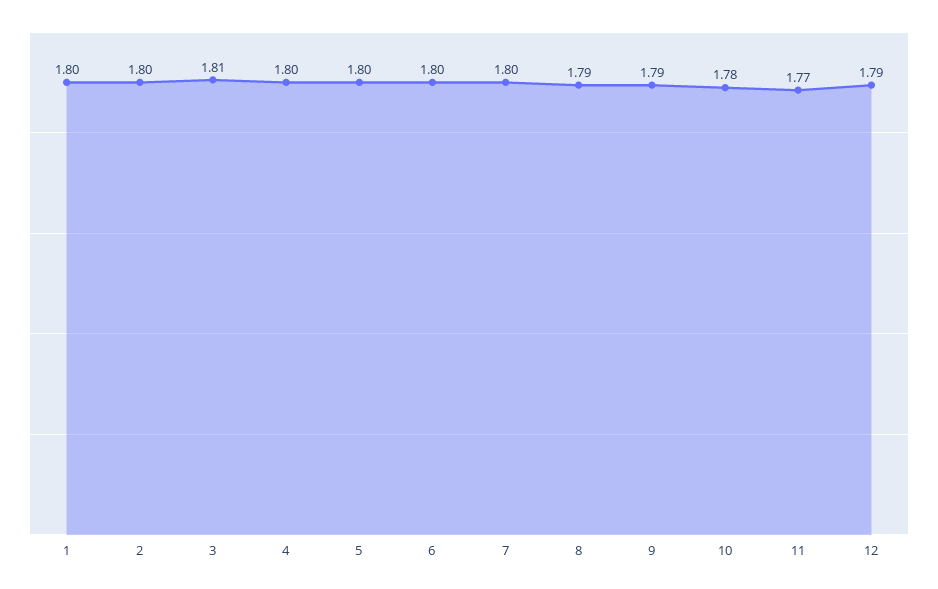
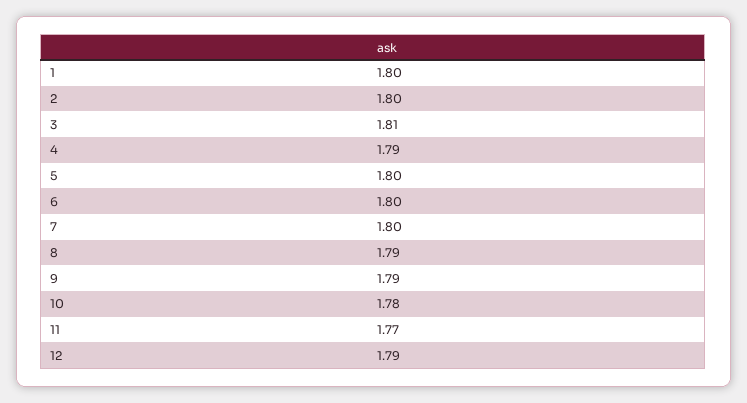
4: 1.8 -> 1.79

